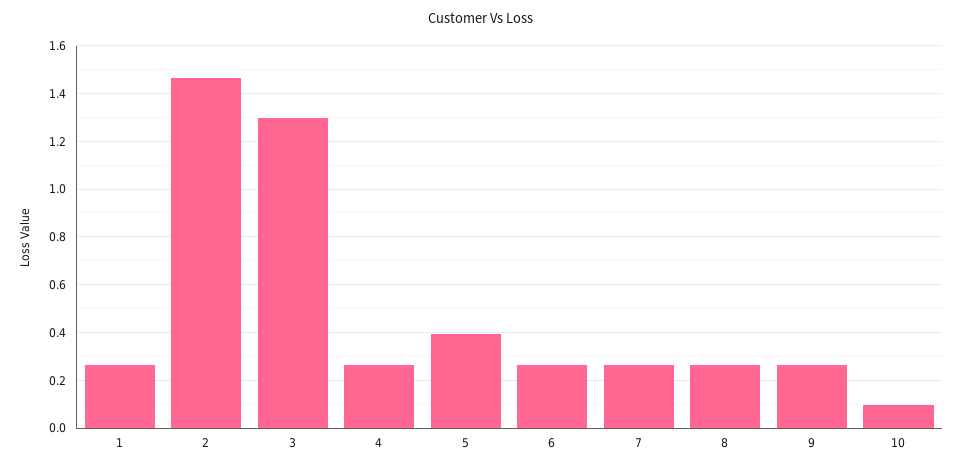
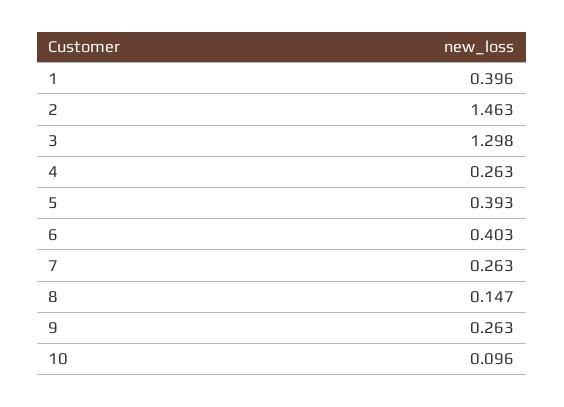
1: 0.25 -> 0.396
6: 0.25 -> 0.403
8: 0.25 -> 0.147

